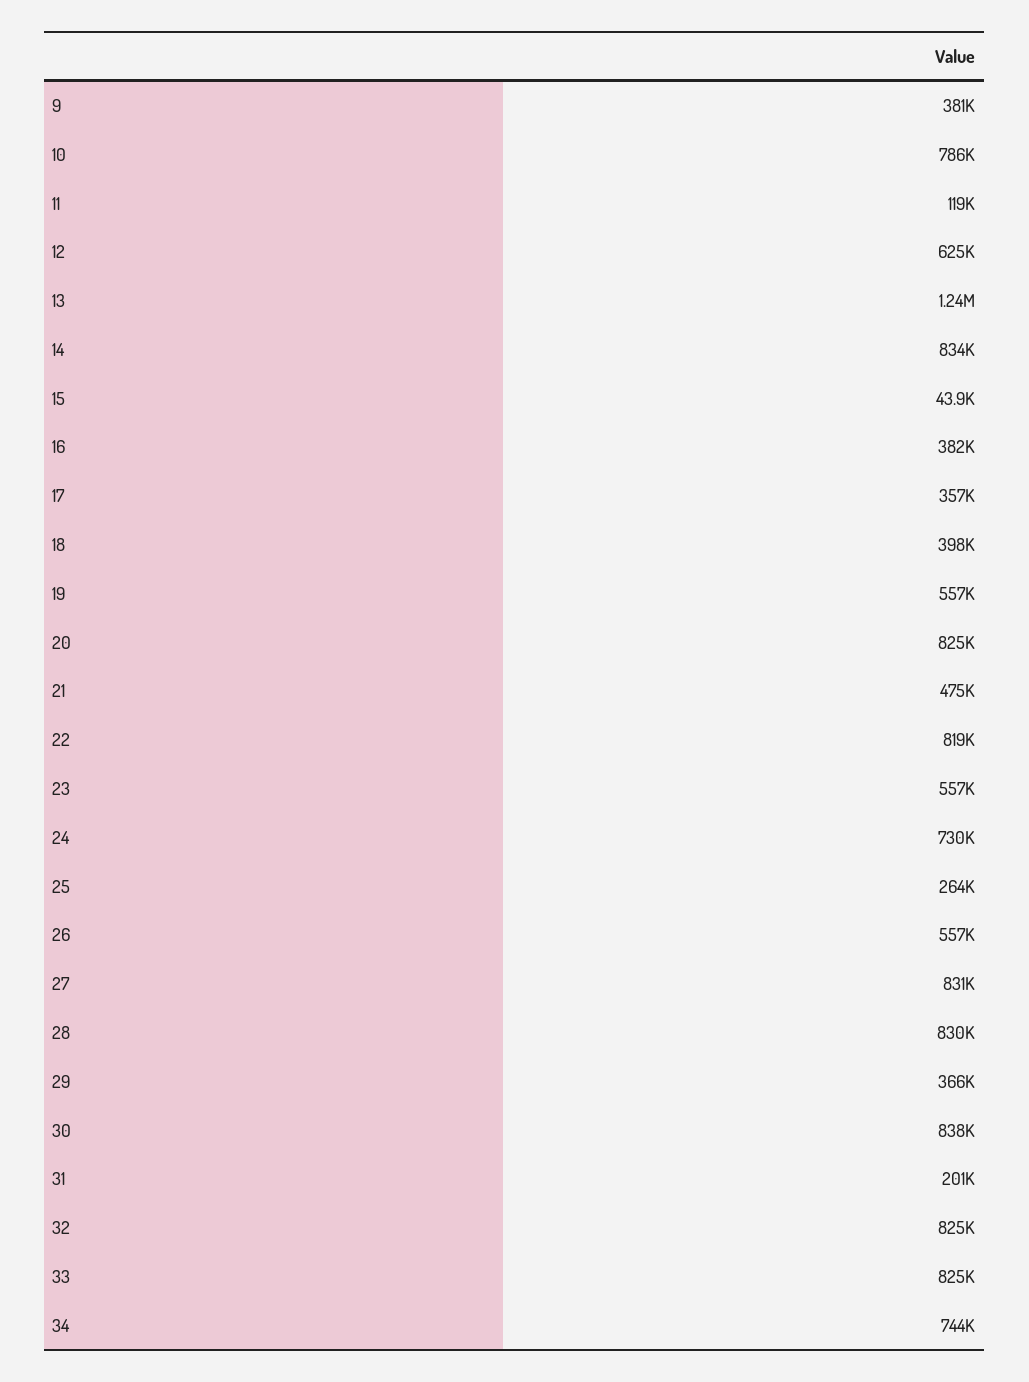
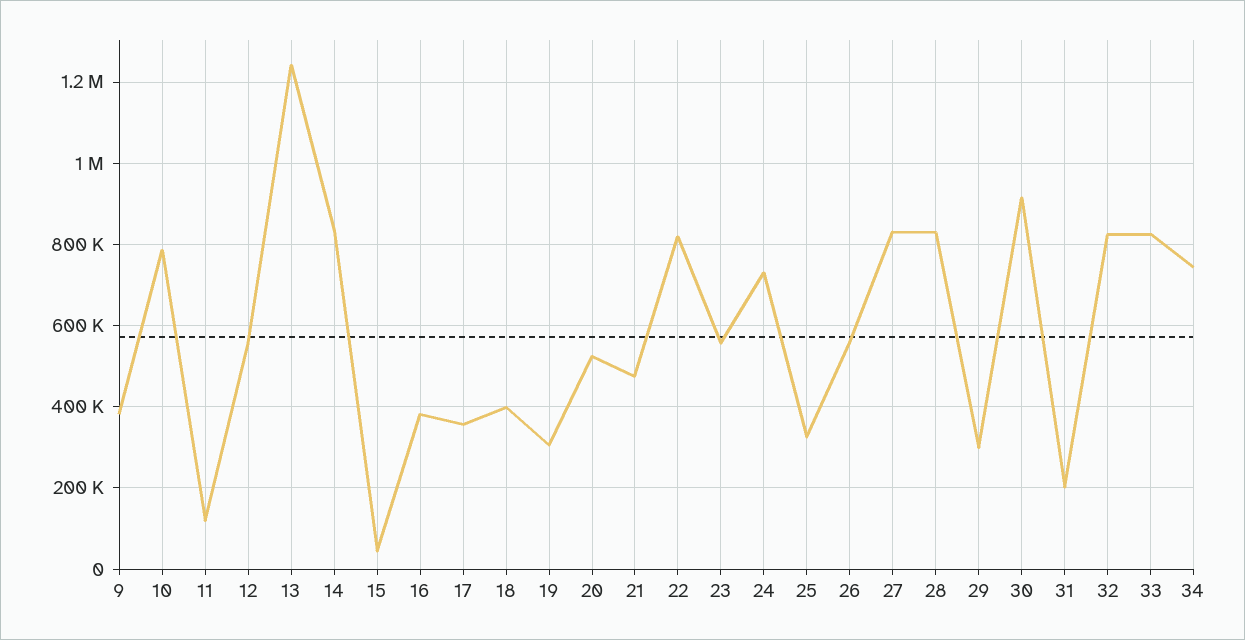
12: 625000 -> 560000
19: 557000 -> 300000
20: 825000 -> 520000
25: 264000 -> 320000
29: 366000 -> 300000
30: 838000 -> 920000

